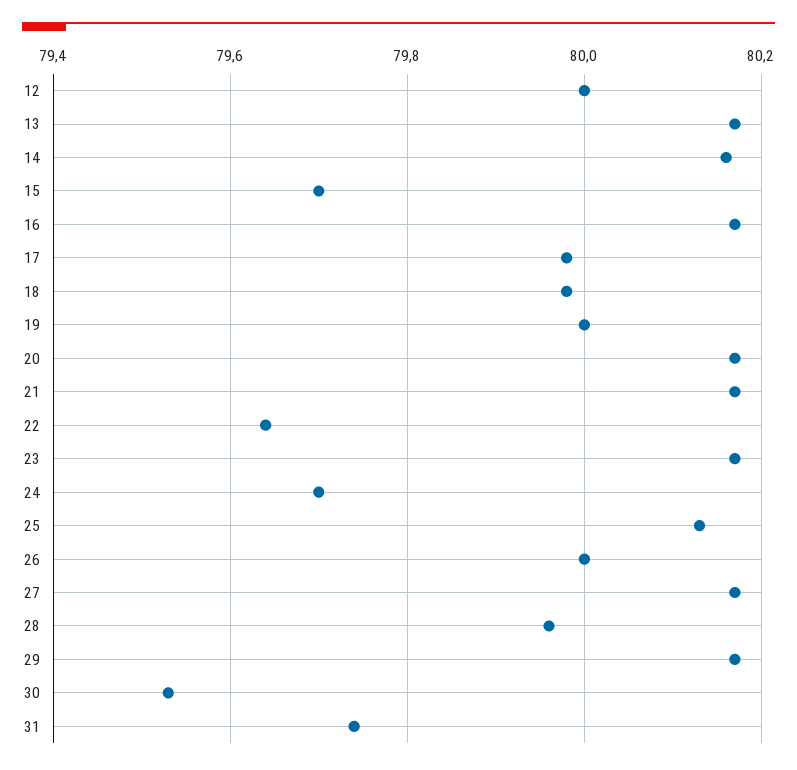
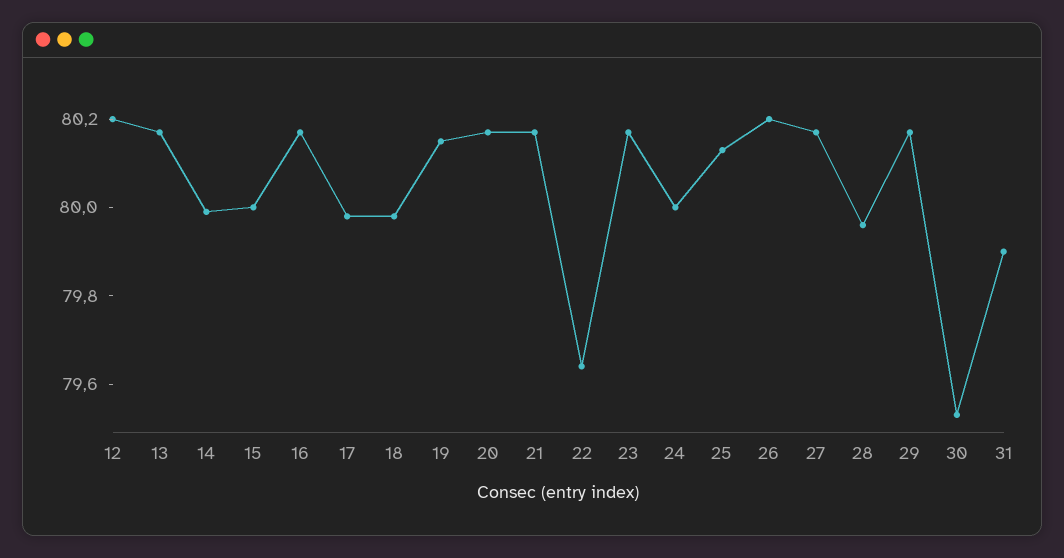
12: 80 -> 80.2
14: 80.15 -> 80
15: 79.7 -> 80
19: 80 -> 80.15
24: 79.7 -> 80
26: 80 -> 80.2
31: 79.75 -> 79.9

